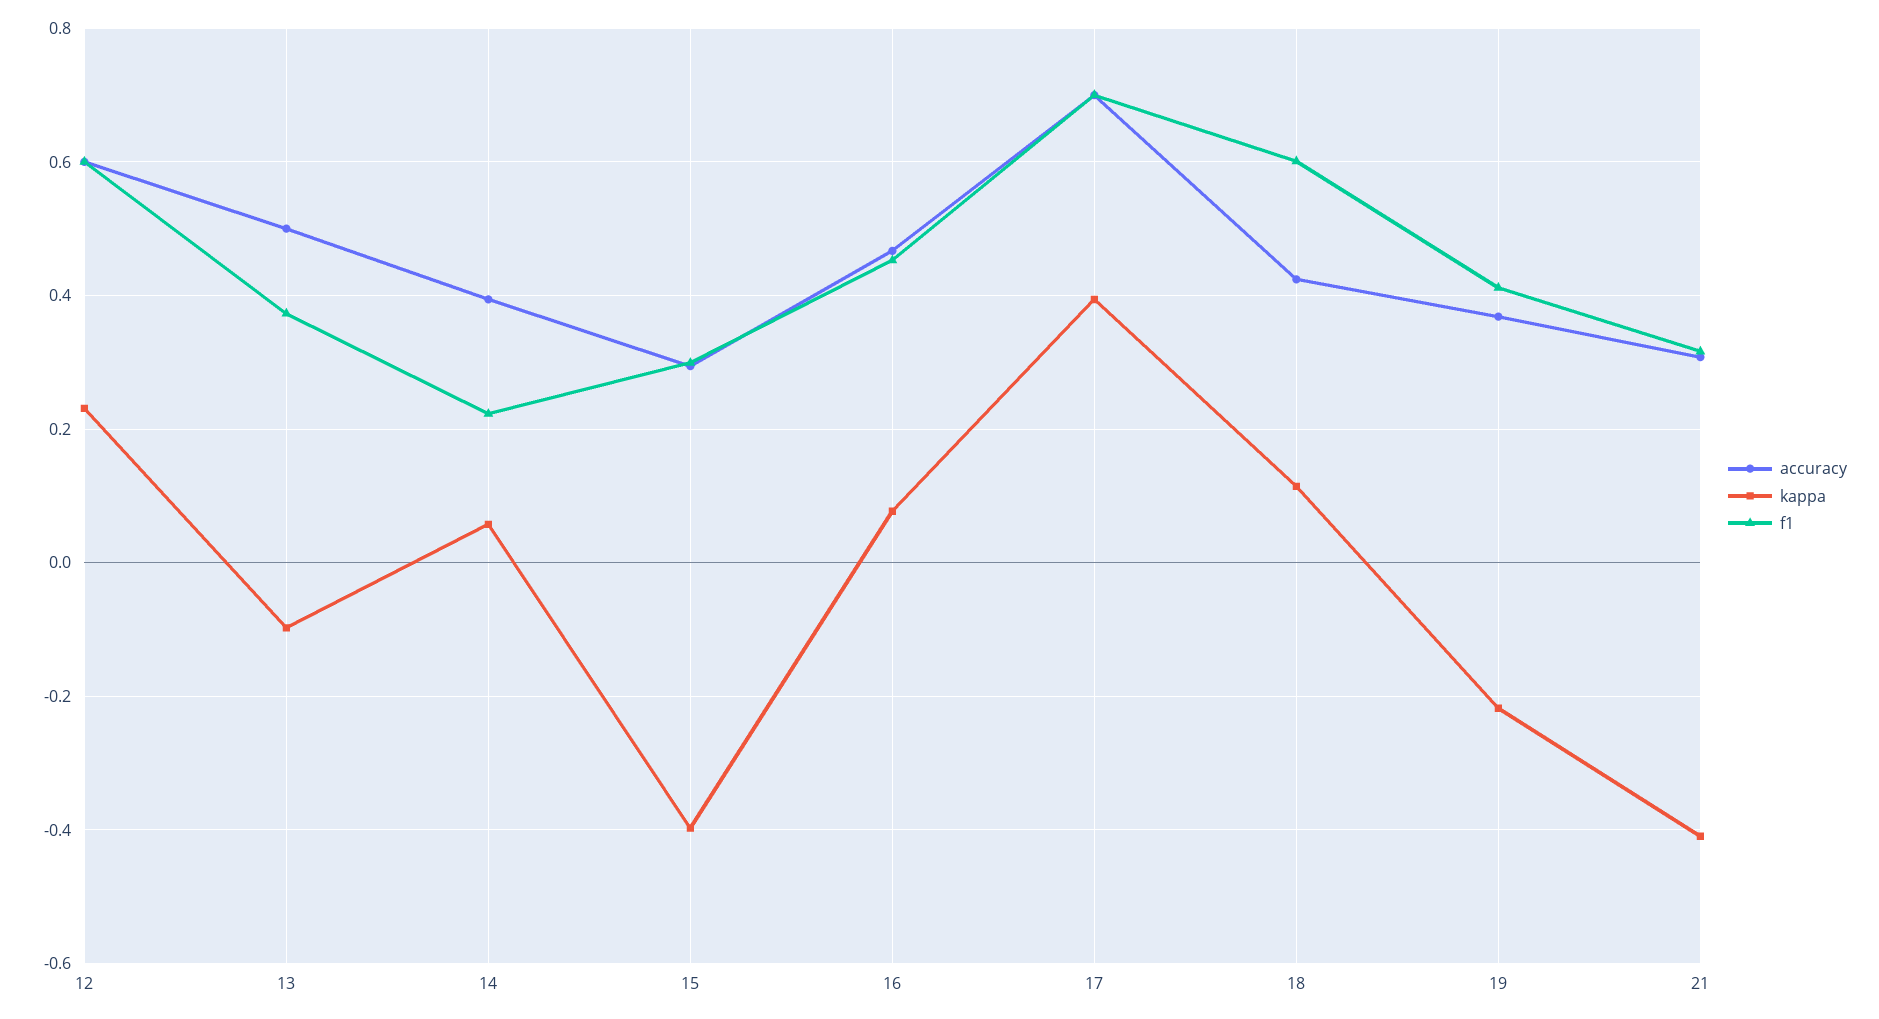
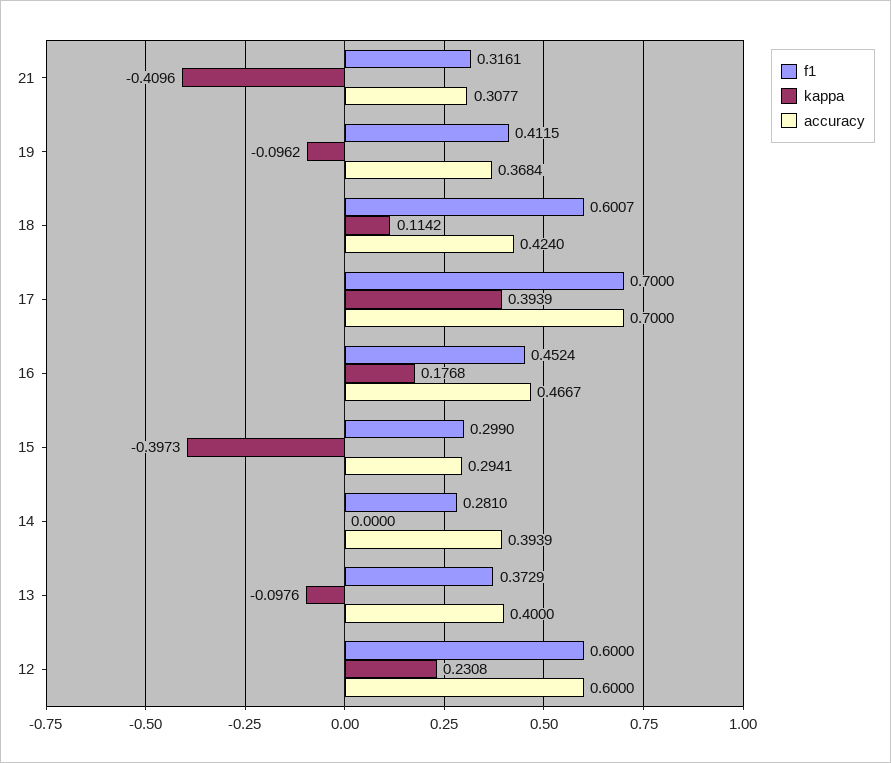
accuracy, 13: 0.5 -> 0.4
kappa, 14: 0.06 -> 0
f1, 14: 0.22 -> 0.281
kappa, 16: 0.08 -> 0.1768
kappa, 19: -0.22 -> -0.0962

